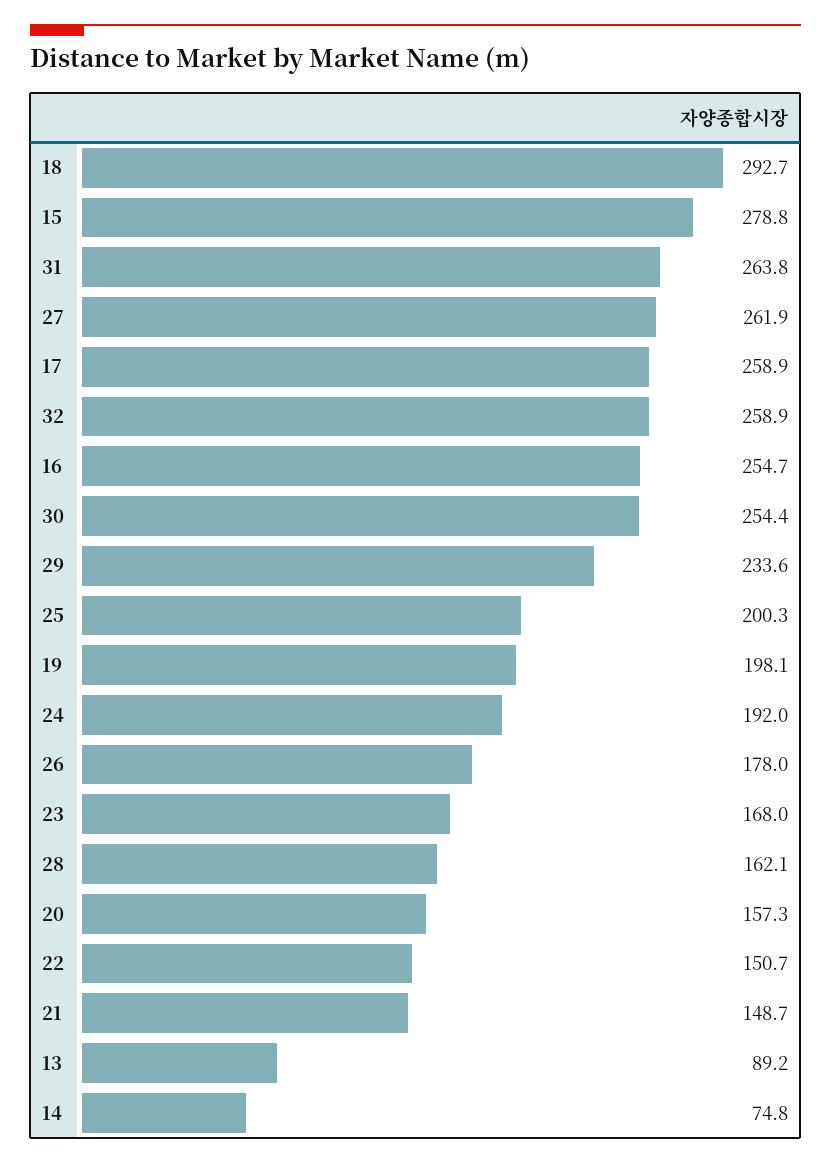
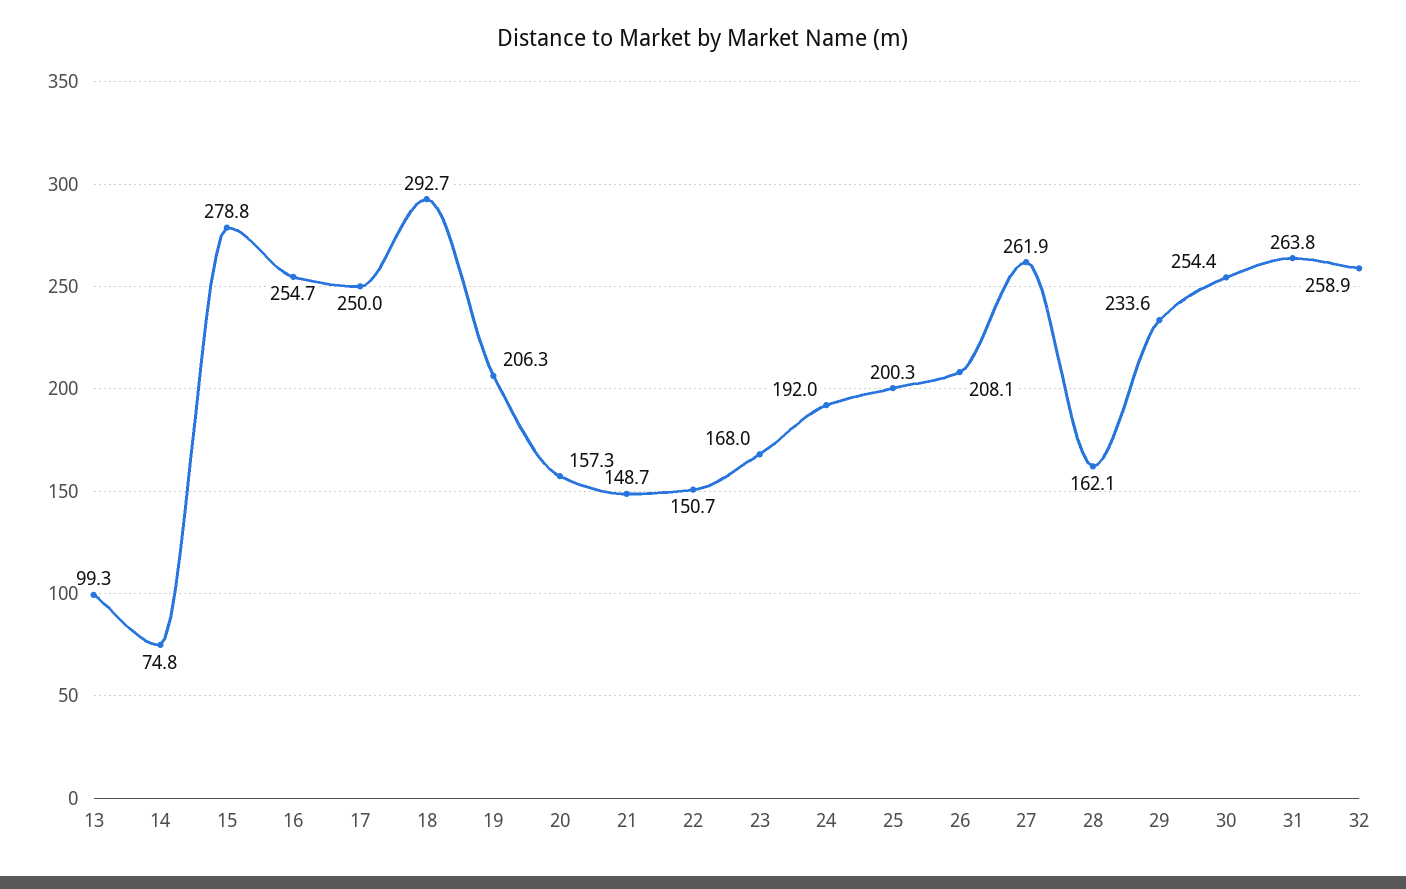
17: 258.9 -> 250
19: 198.1 -> 206.3
26: 178 -> 208.1
13: 89.2 -> 99.3

